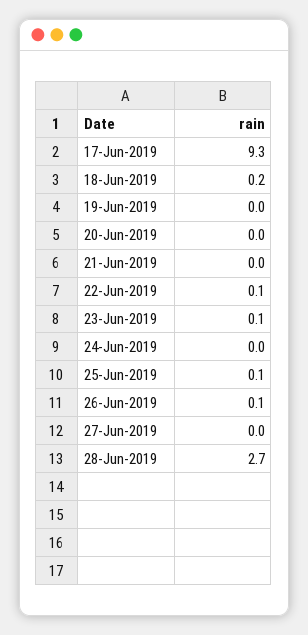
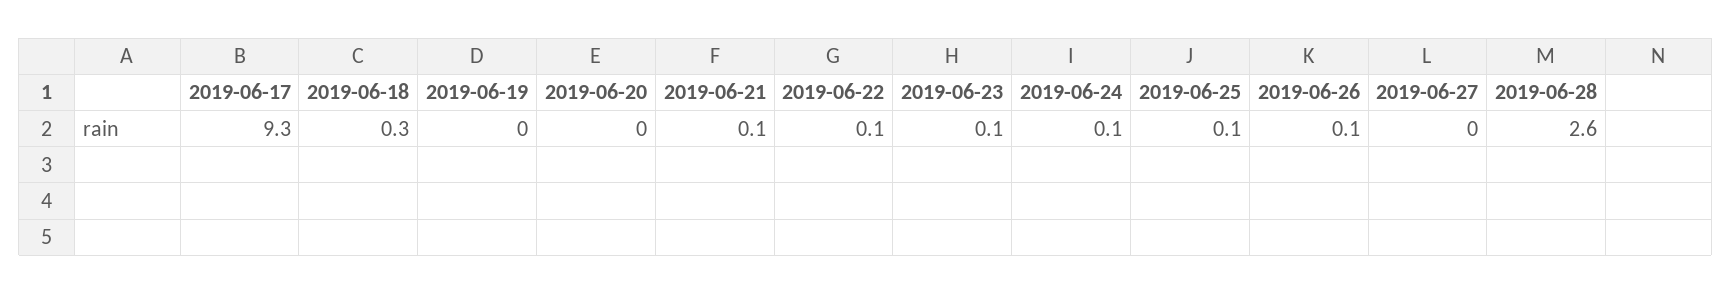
18-Jun-2019: 0.2 -> 0.3
21-Jun-2019: 0 -> 0.1
24-Jun-2019: 0 -> 0.1
28-Jun-2019: 2.7 -> 2.6

